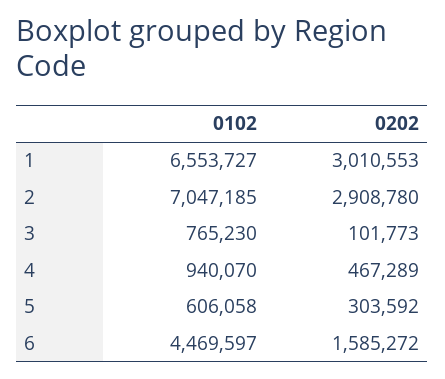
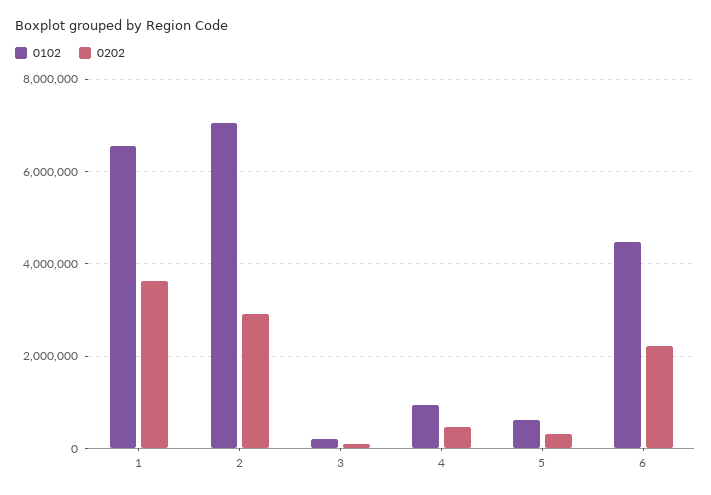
0202, 1: 3010553 -> 3600000
0102, 3: 765230 -> 200000
0202, 6: 1585272 -> 2200000

